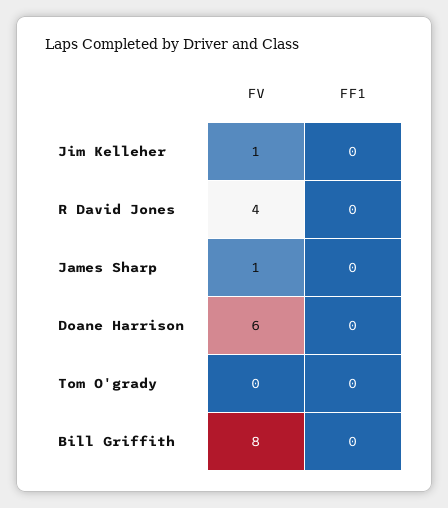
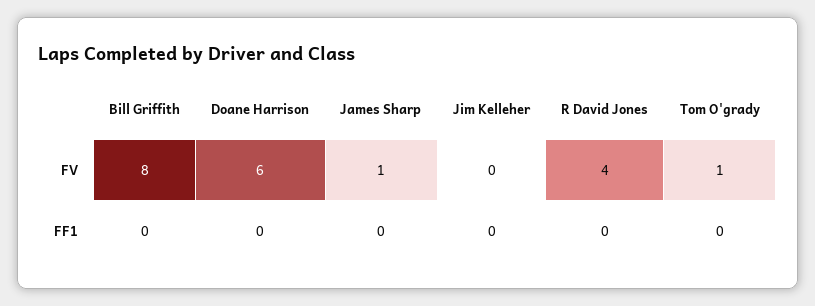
FV, Jim Kelleher: 1 -> 0
FV, Tom O'grady: 0 -> 1

